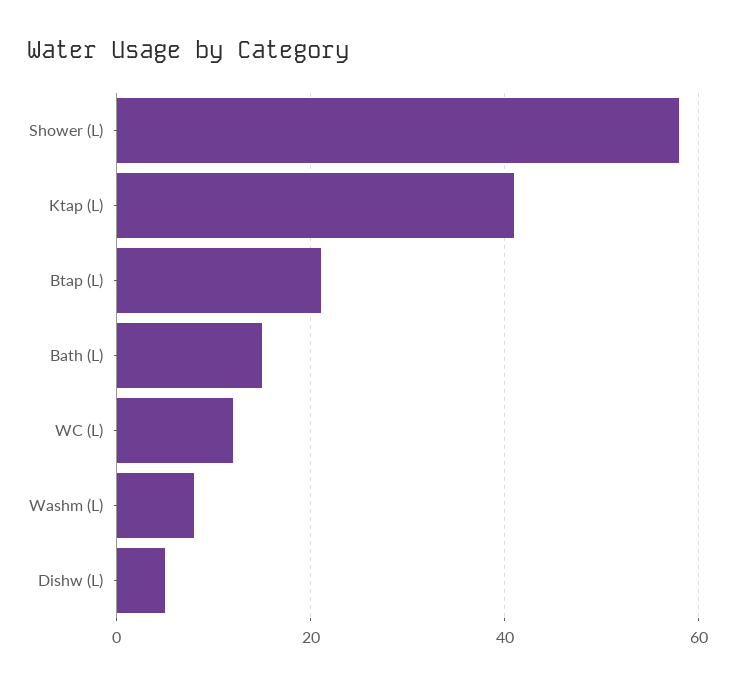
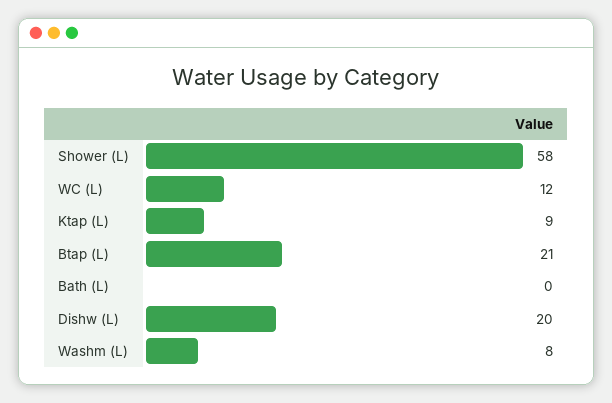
Ktap (L): 40 -> 9
Bath (L): 15 -> 0
Dishw (L): 5 -> 20

